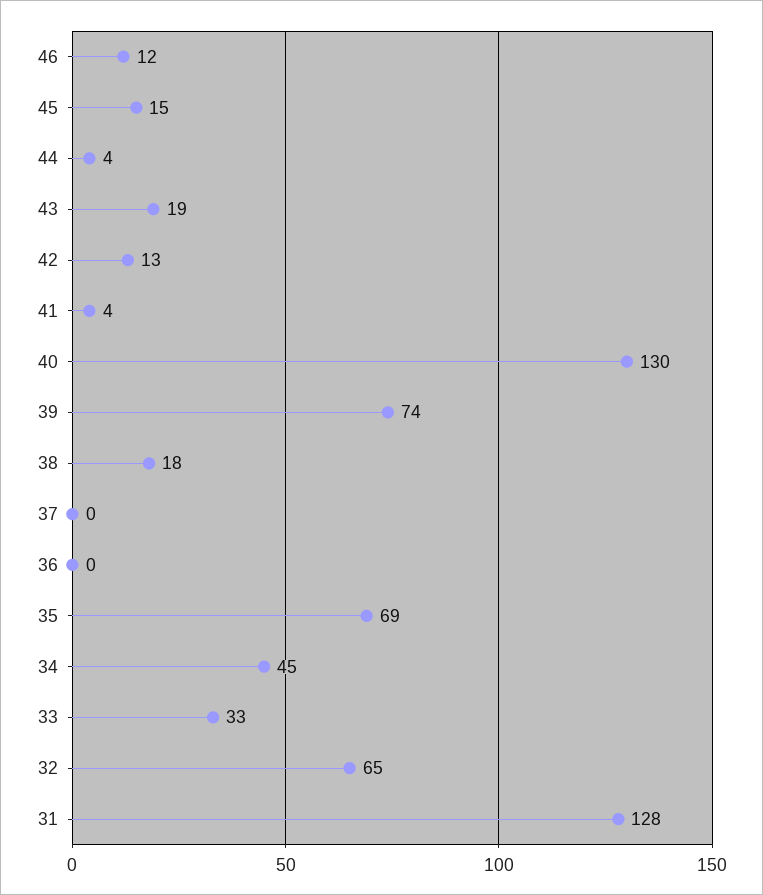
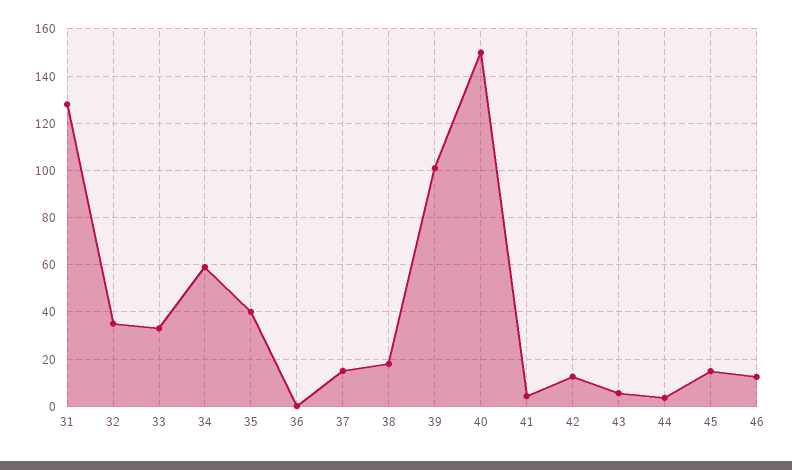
43: 19 -> 5
40: 130 -> 150
39: 74 -> 100
37: 0 -> 15
35: 69 -> 40
34: 45 -> 60
32: 65 -> 35

